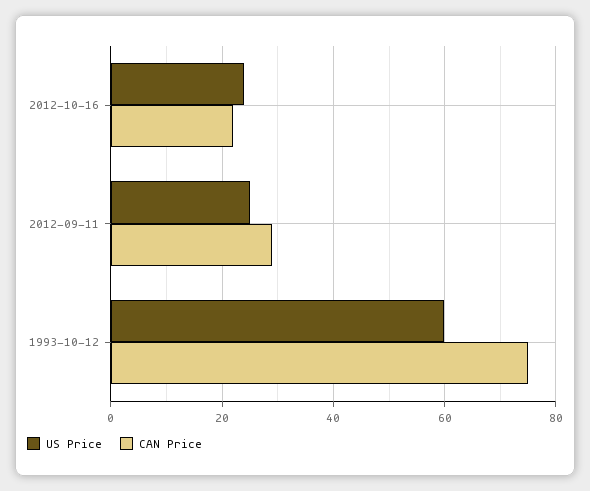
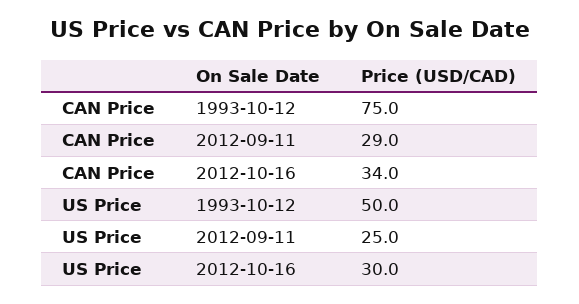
US Price, 2012-10-16: 24 -> 30
CAN Price, 2012-10-16: 22 -> 34
US Price, 1993-10-12: 60 -> 50

